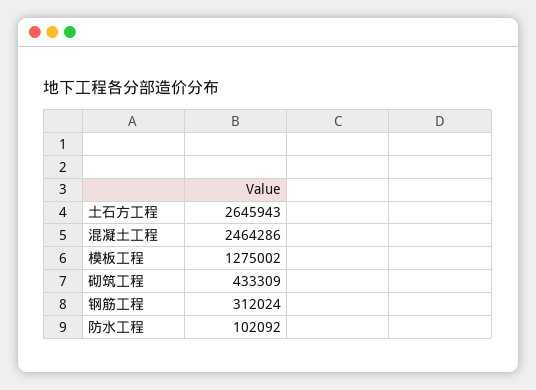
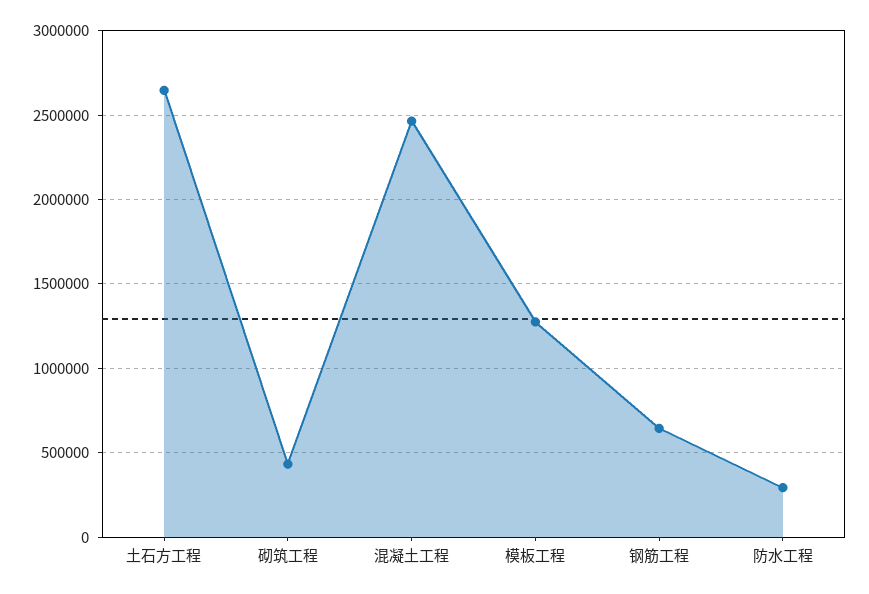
钢筋工程: 312024 -> 650000
防水工程: 102092 -> 300000

